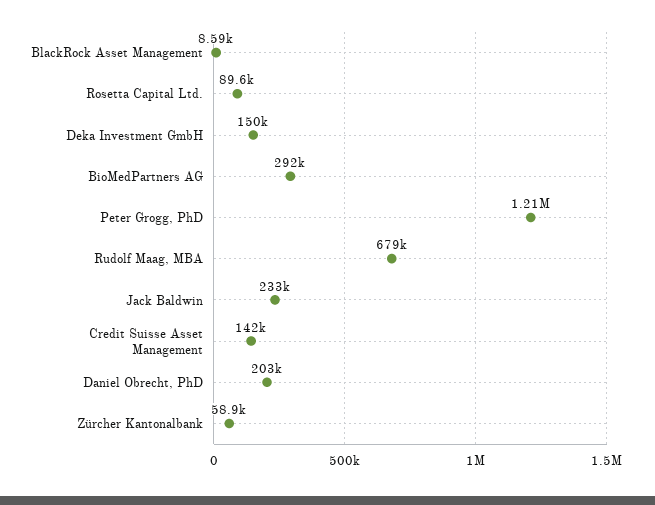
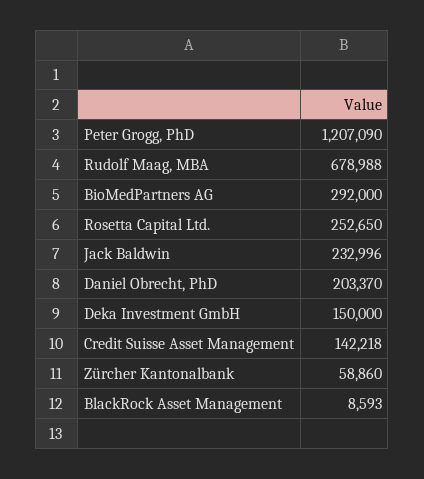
Rosetta Capital Ltd.: 89600 -> 252650

